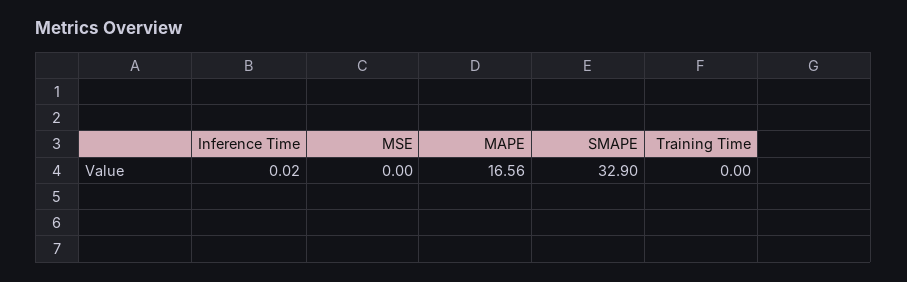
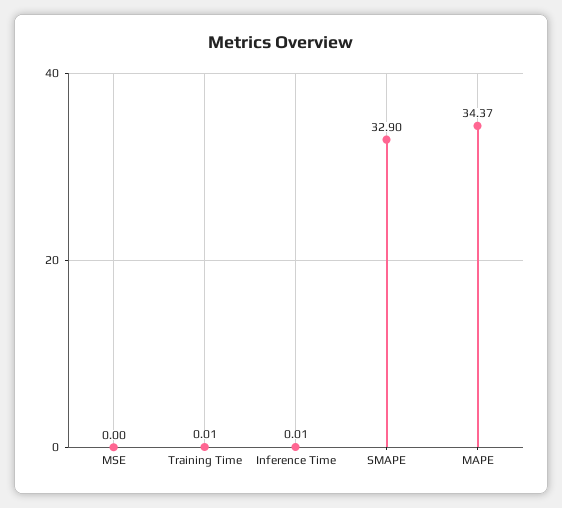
Inference Time: 0.02 -> 0.01
MAPE: 16.56 -> 34.37
Training Time: 0 -> 0.01

